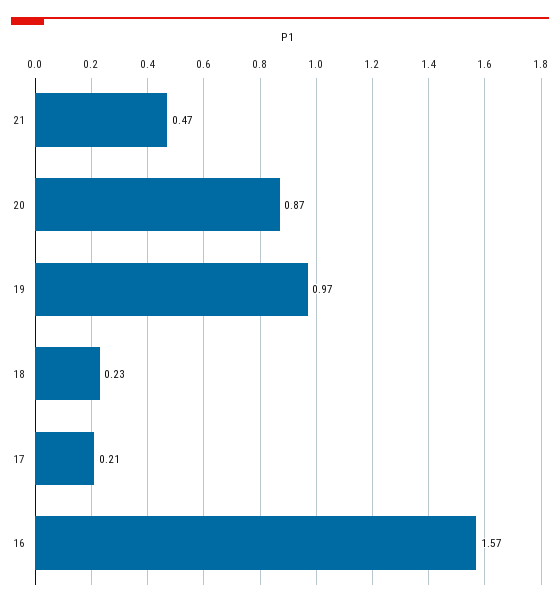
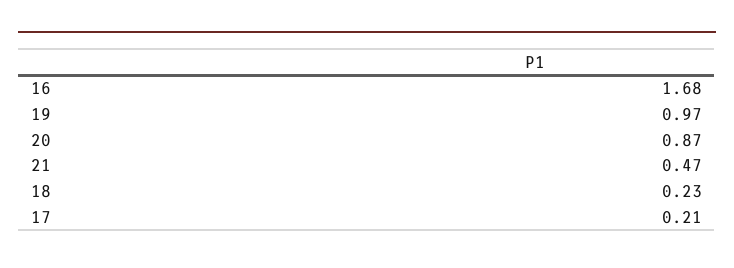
16: 1.57 -> 1.68

